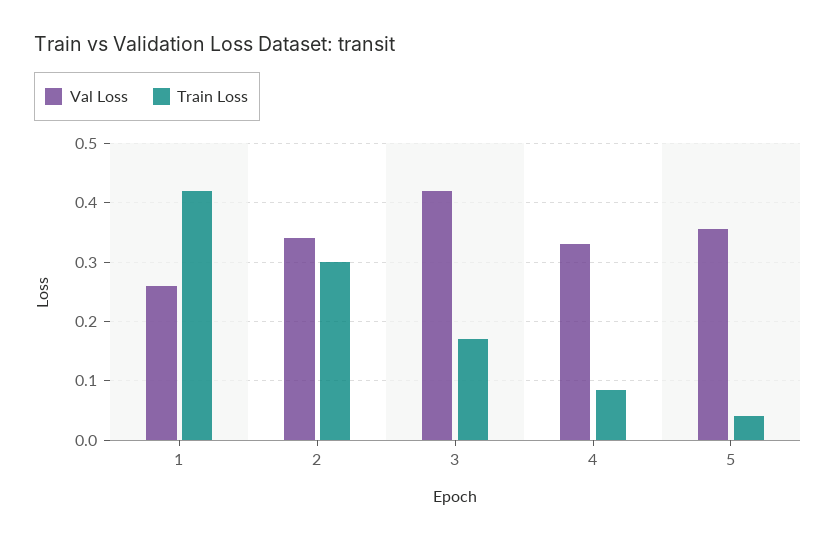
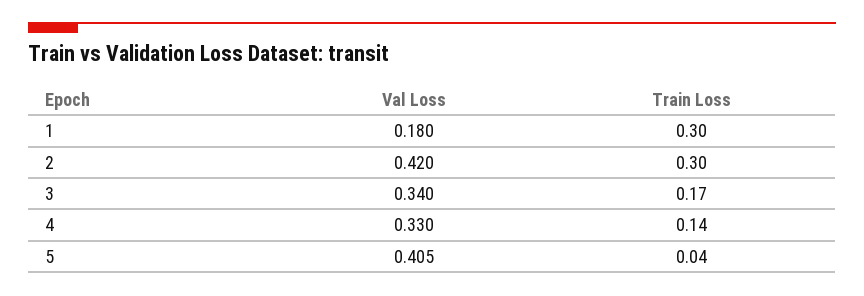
Val Loss, 1: 0.26 -> 0.18
Train Loss, 1: 0.42 -> 0.3
Val Loss, 2: 0.34 -> 0.42
Val Loss, 3: 0.42 -> 0.34
Train Loss, 4: 0.08 -> 0.14
Val Loss, 5: 0.36 -> 0.405

